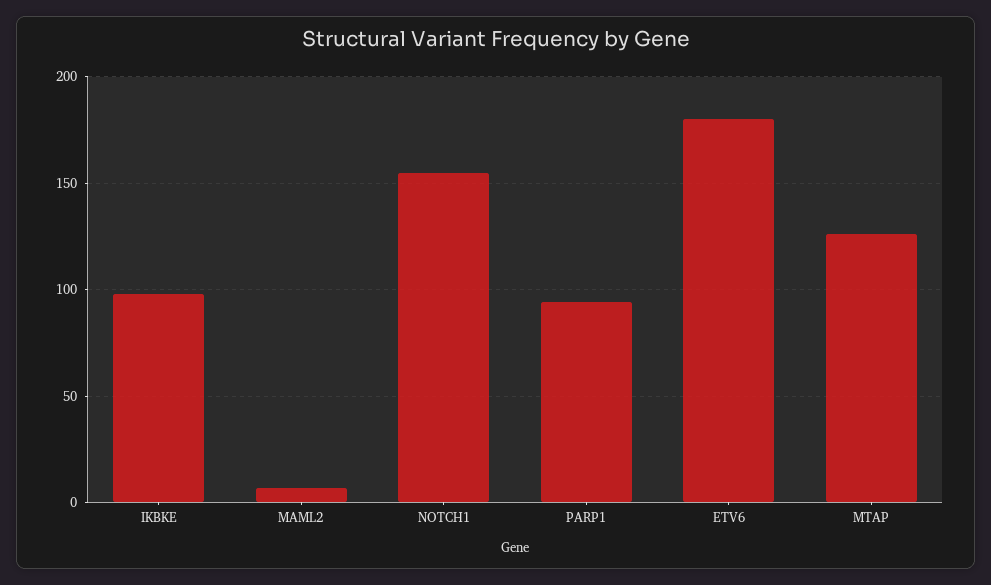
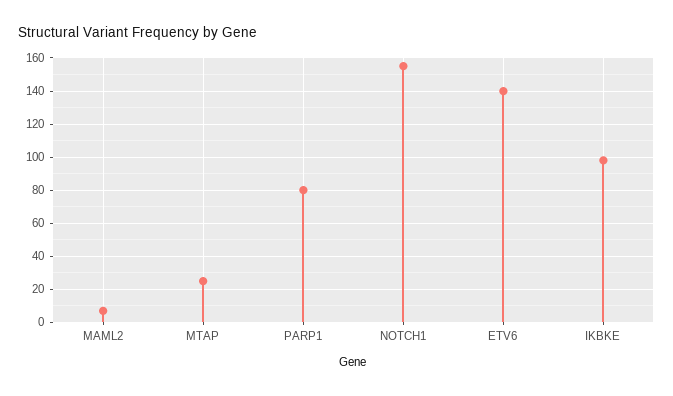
PARP1: 95 -> 80
ETV6: 180 -> 140
MTAP: 125 -> 25

